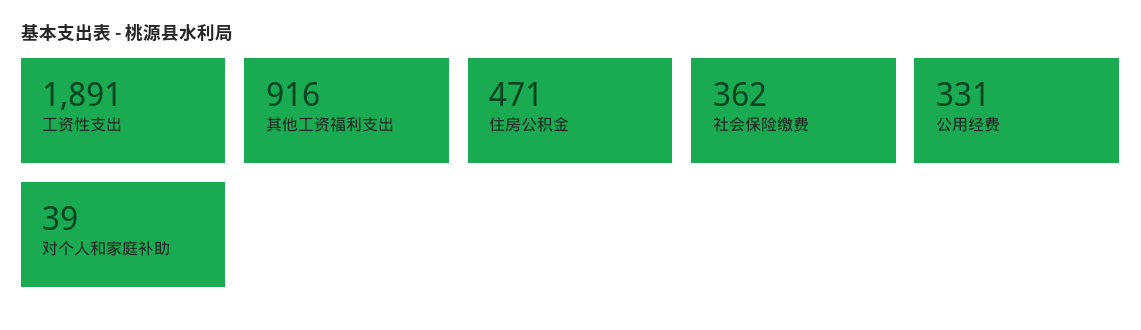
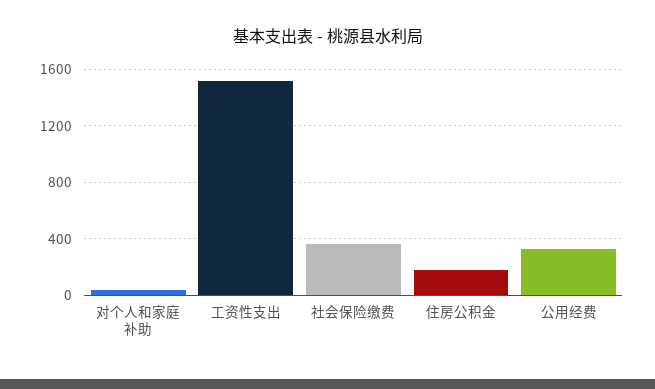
工资性支出: 1891 -> 1500
其他工资福利支出: 916 -> none
住房公积金: 471 -> 200

